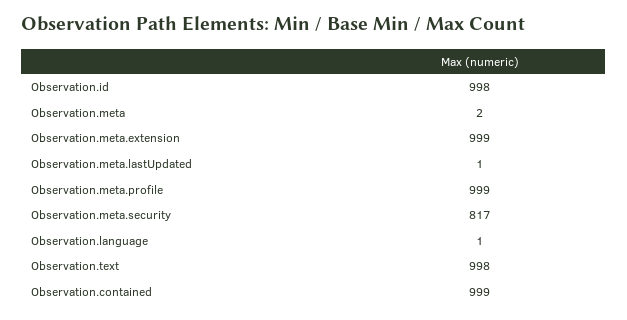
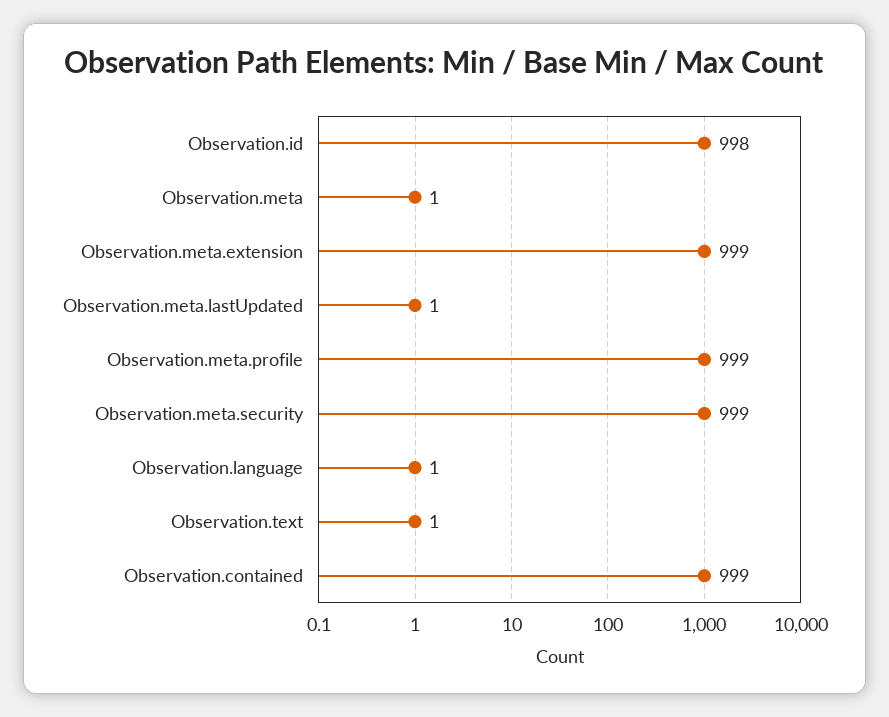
Observation.meta: 2 -> 1
Observation.meta.security: 817 -> 999
Observation.text: 998 -> 1

